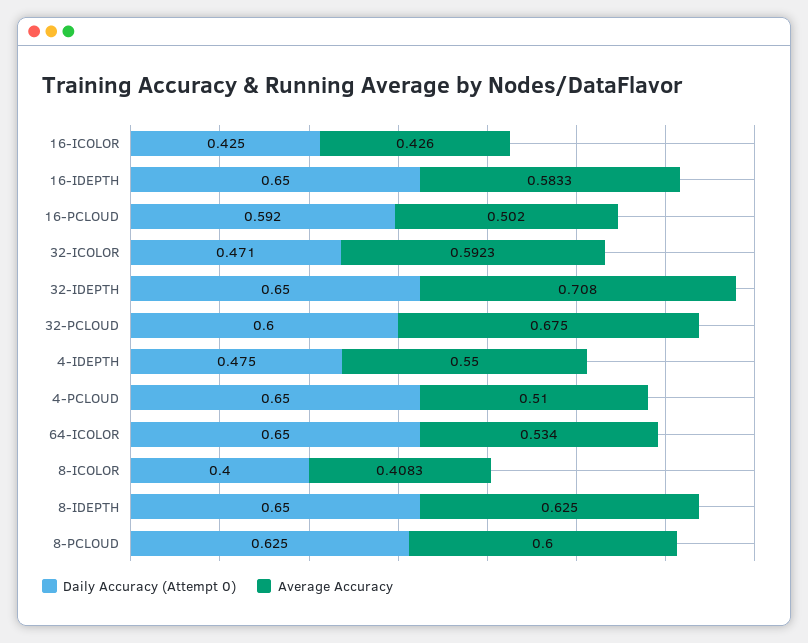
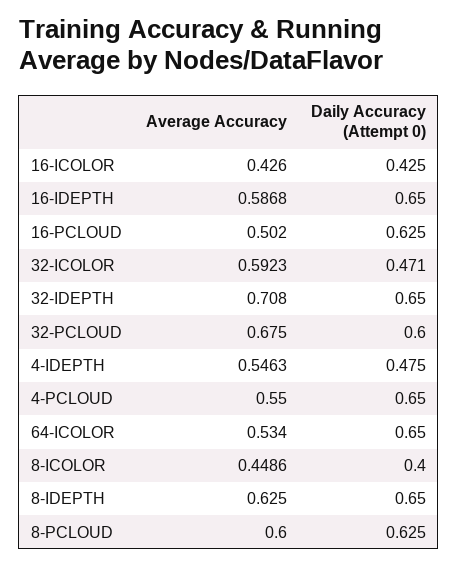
Average Accuracy, 16-IDEPTH: 0.5833 -> 0.5868
Daily Accuracy (Attempt 0), 16-PCLOUD: 0.592 -> 0.625
Average Accuracy, 4-IDEPTH: 0.55 -> 0.5463
Average Accuracy, 4-PCLOUD: 0.51 -> 0.55
Average Accuracy, 8-ICOLOR: 0.4083 -> 0.4486

